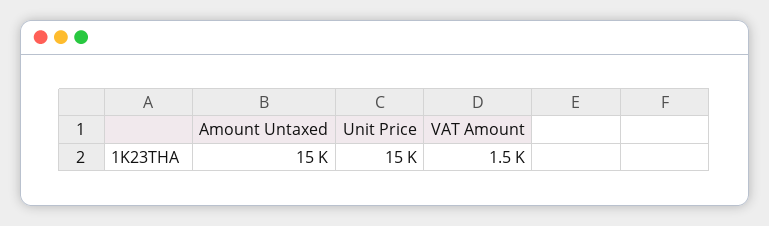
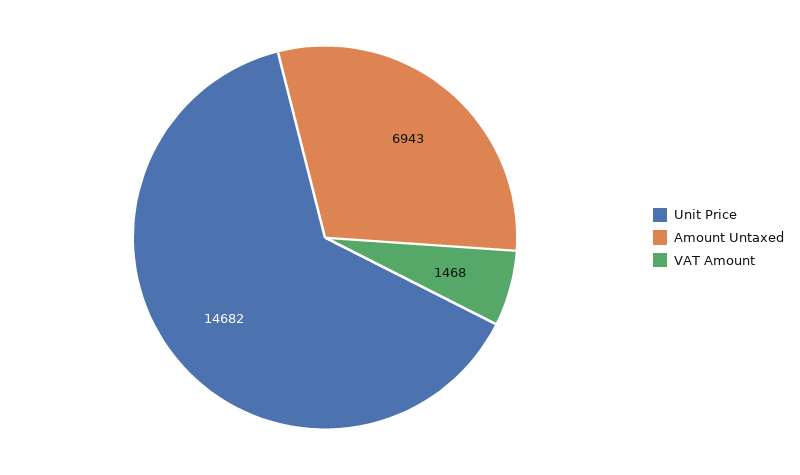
Amount Untaxed: 15000 -> 6943

